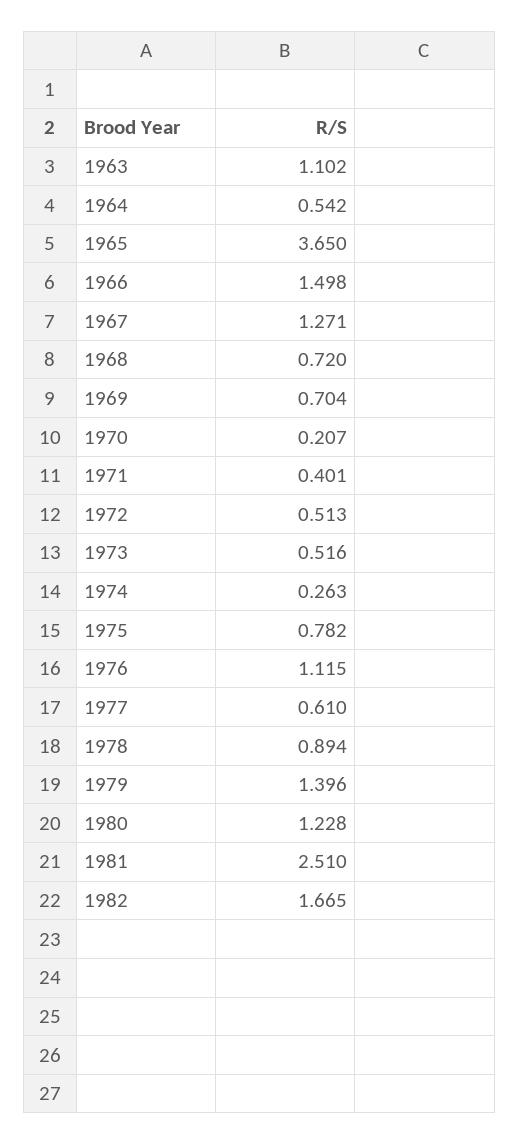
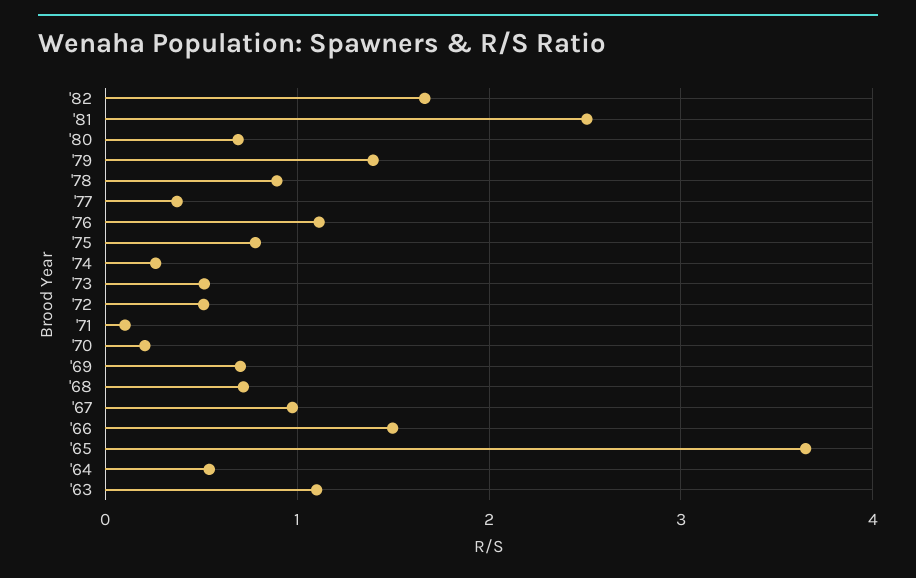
1967: 1.271 -> 1
1971: 0.401 -> 0.1
1977: 0.61 -> 0.4
1980: 1.228 -> 0.7

